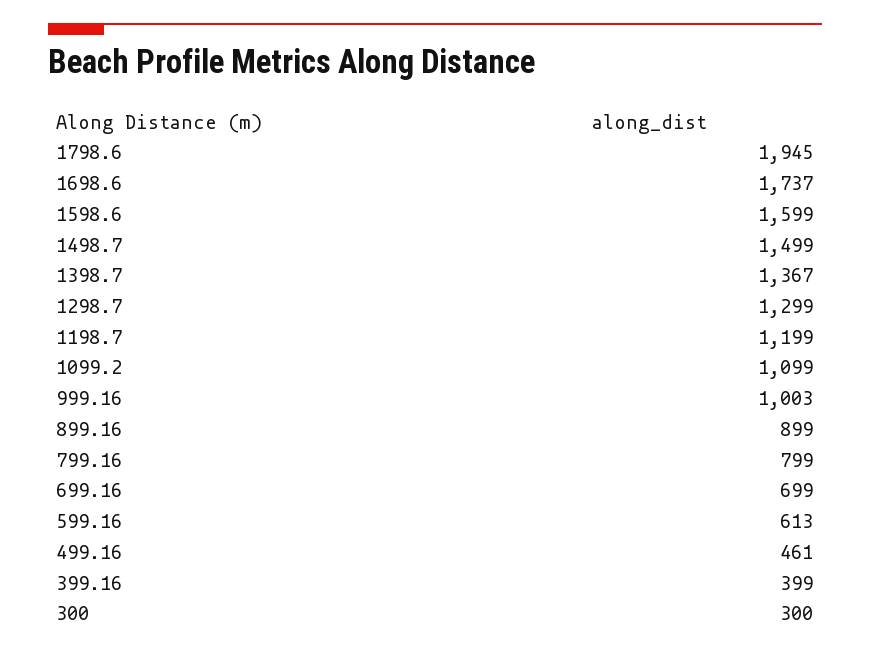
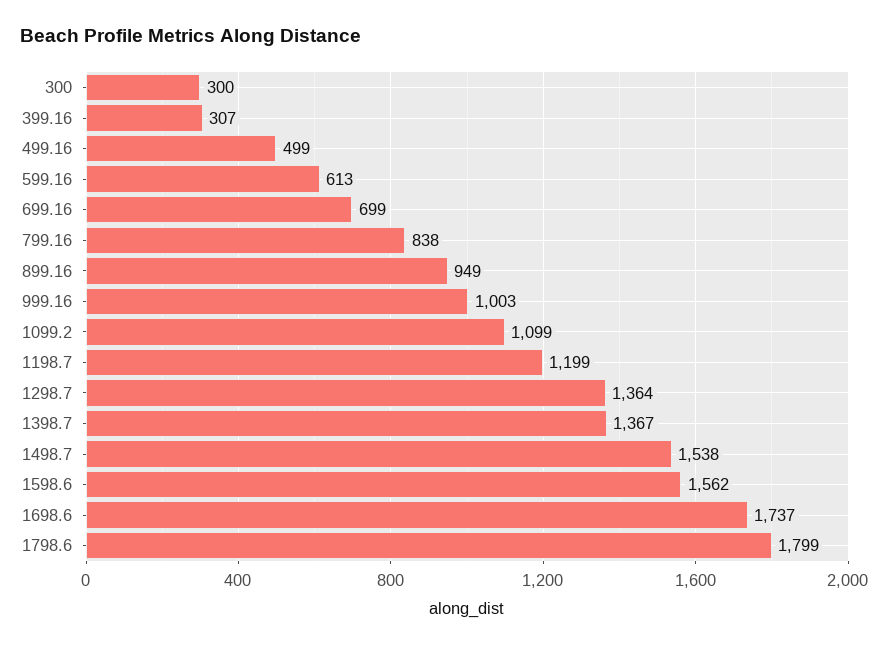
1798.6: 1945 -> 1799
1598.6: 1599 -> 1562
1498.7: 1499 -> 1538
1298.7: 1299 -> 1364
899.16: 899 -> 949
799.16: 799 -> 838
499.16: 461 -> 499
399.16: 399 -> 307

